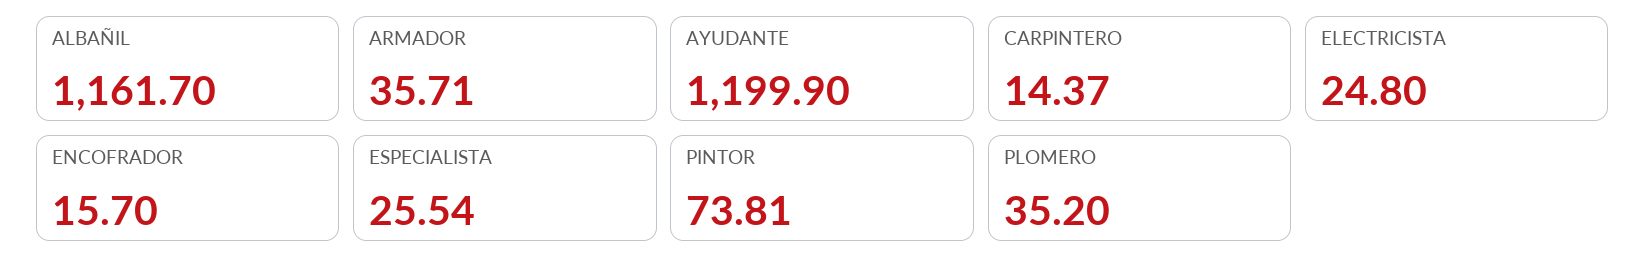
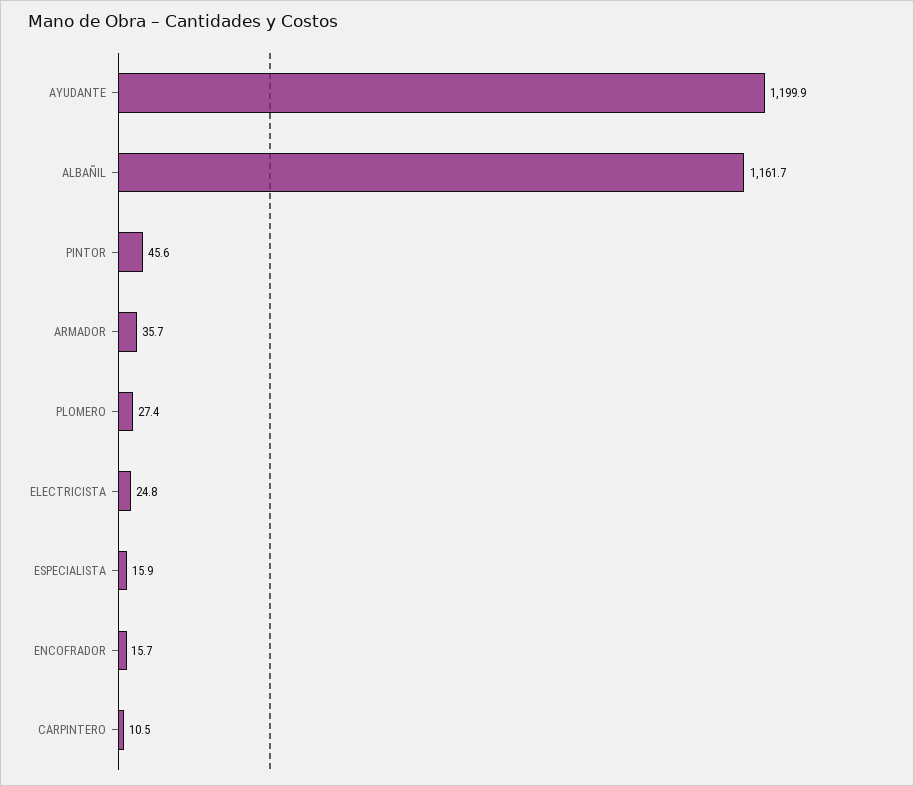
CARPINTERO: 14.37 -> 10.5
ESPECIALISTA: 25.54 -> 15.9
PINTOR: 73.81 -> 45.6
PLOMERO: 35.2 -> 27.4

